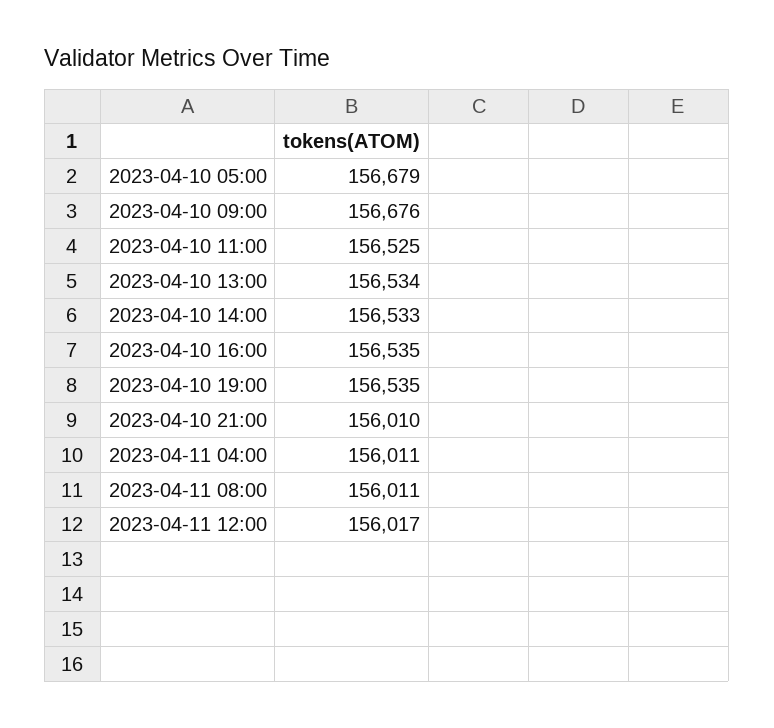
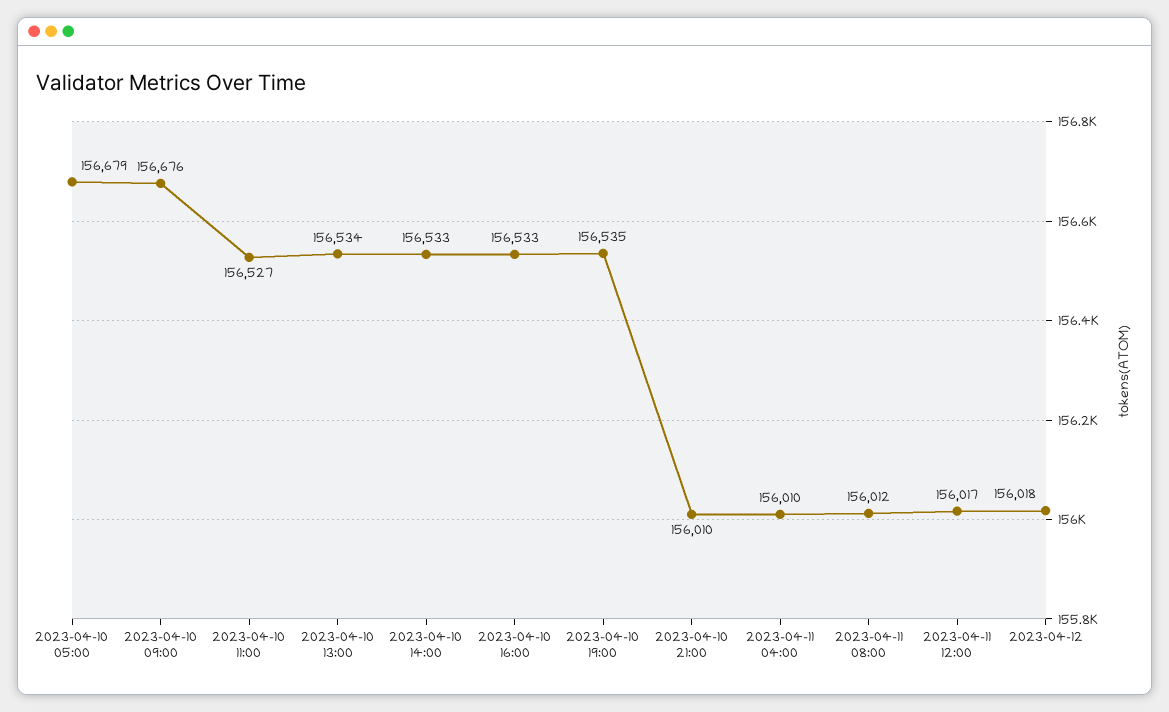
2023-04-10 11:00: 156525 -> 156527
2023-04-10 16:00: 156535 -> 156533
2023-04-11 04:00: 156011 -> 156010
2023-04-11 08:00: 156011 -> 156012
2023-04-12: none -> 156018

